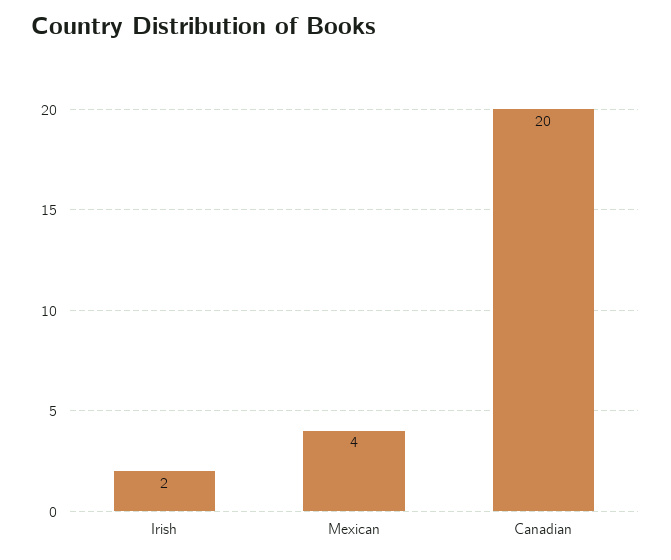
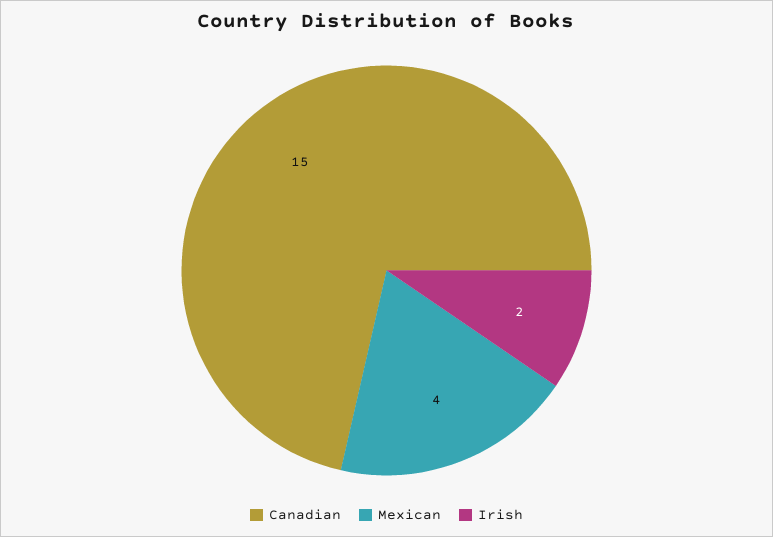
Canadian: 20 -> 15

